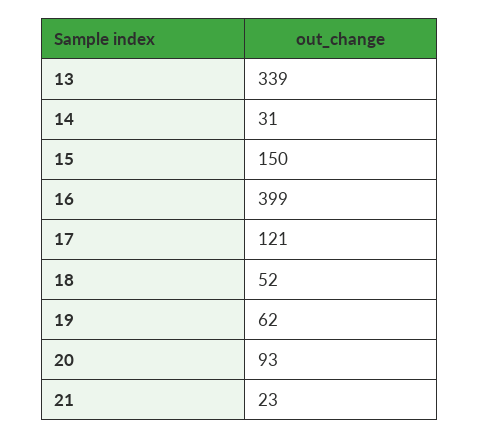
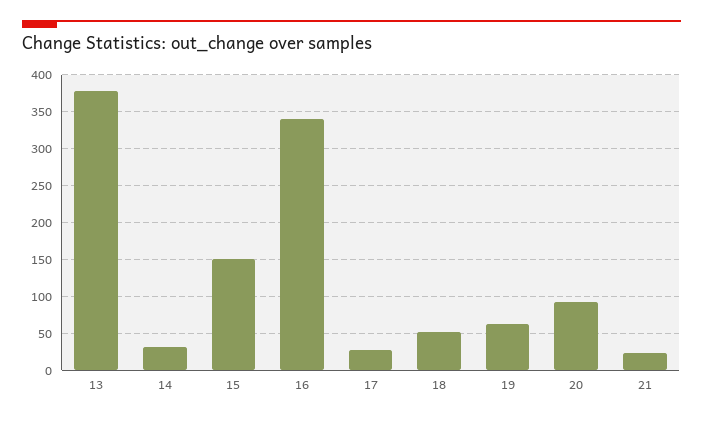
13: 339 -> 380
16: 399 -> 340
17: 121 -> 30

